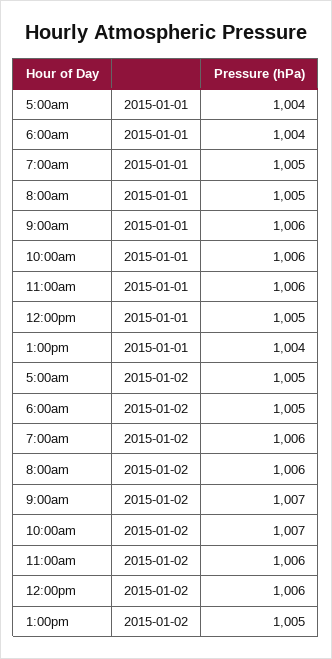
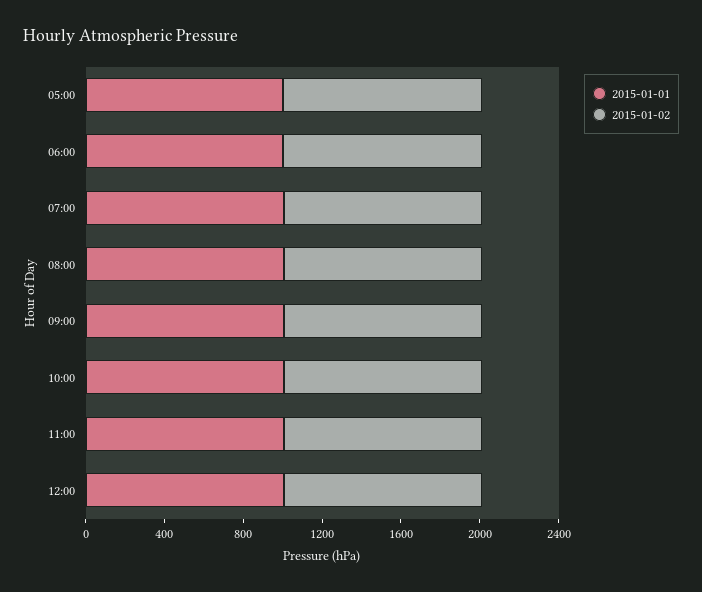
2015-01-01, 1:00pm: 1004 -> none
2015-01-02, 1:00pm: 1005 -> none

